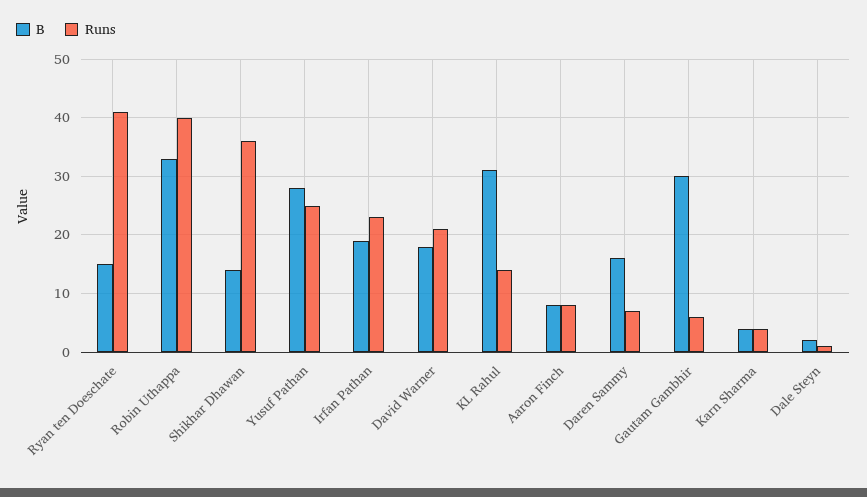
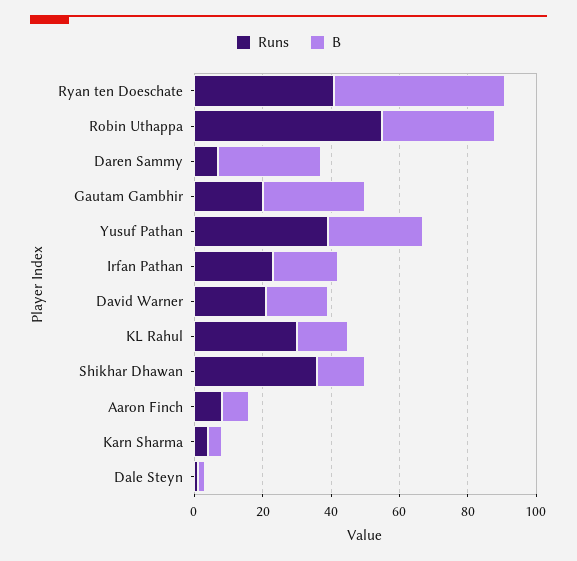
B, Ryan ten Doeschate: 15 -> 50
Runs, Robin Uthappa: 40 -> 55
Runs, Yusuf Pathan: 25 -> 40
B, KL Rahul: 30 -> 15
Runs, KL Rahul: 15 -> 30
B, Daren Sammy: 15 -> 30
Runs, Gautam Gambhir: 5 -> 20

